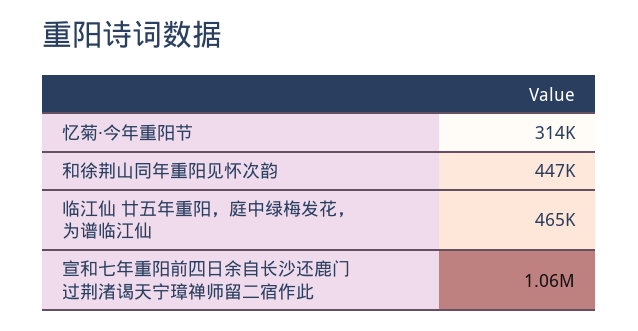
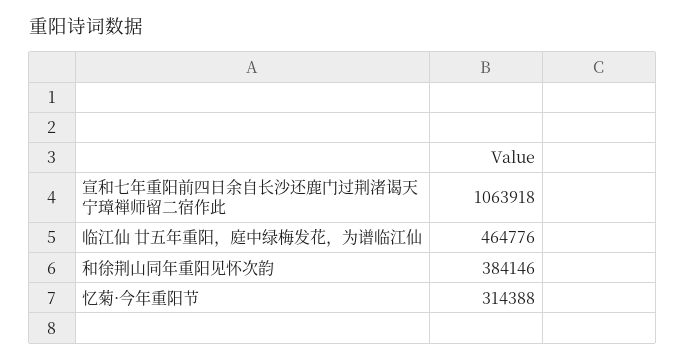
和徐荆山同年重阳见怀次韵: 447000 -> 384146

